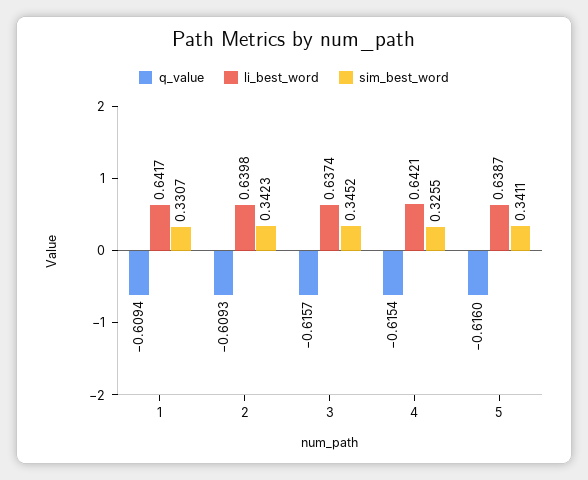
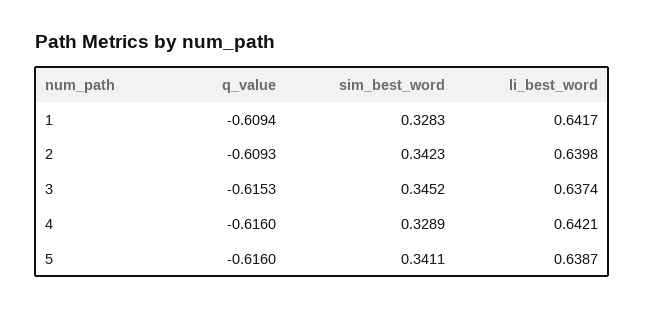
sim_best_word, 1: 0.3307 -> 0.3283
q_value, 3: -0.6157 -> -0.6153
q_value, 4: -0.6154 -> -0.616
sim_best_word, 4: 0.3255 -> 0.3289

